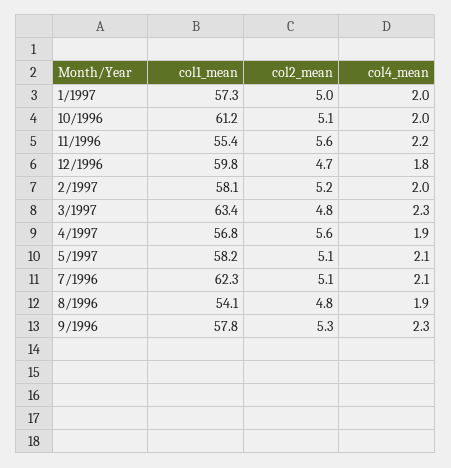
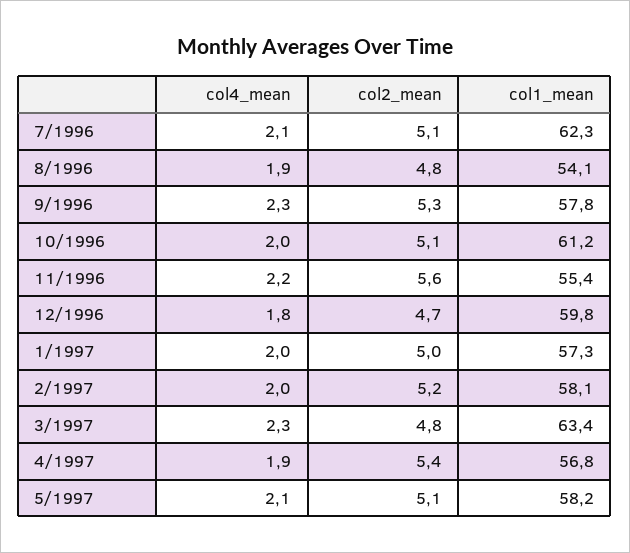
col2_mean, 4/1997: 5.6 -> 5.4

